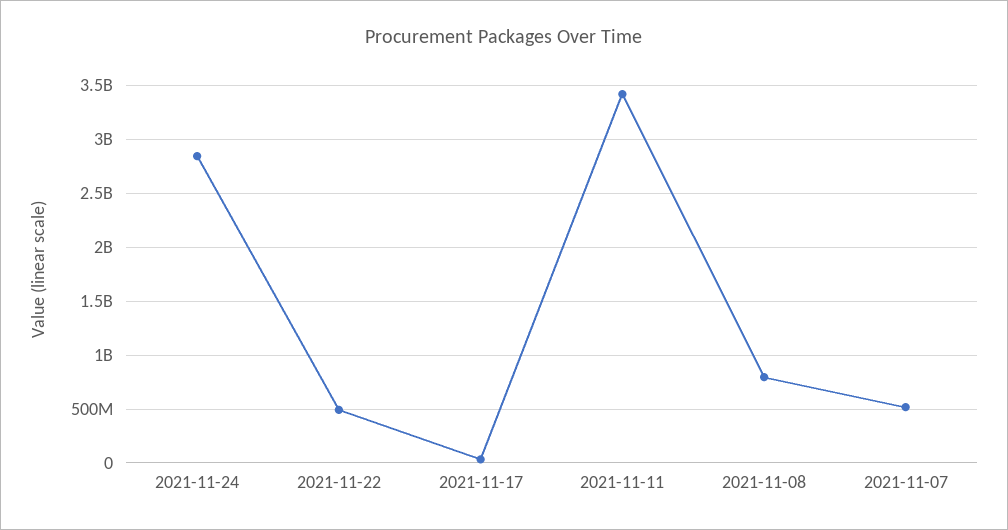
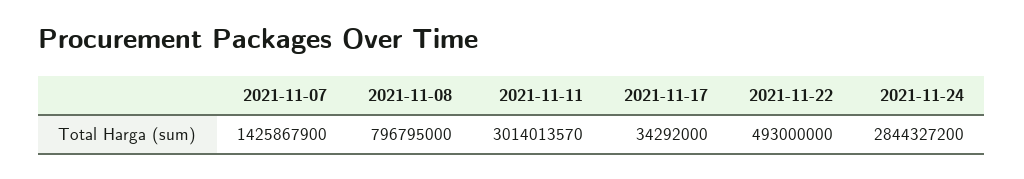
2021-11-11: 3400000000 -> 3014013570
2021-11-07: 500000000 -> 1425867900

